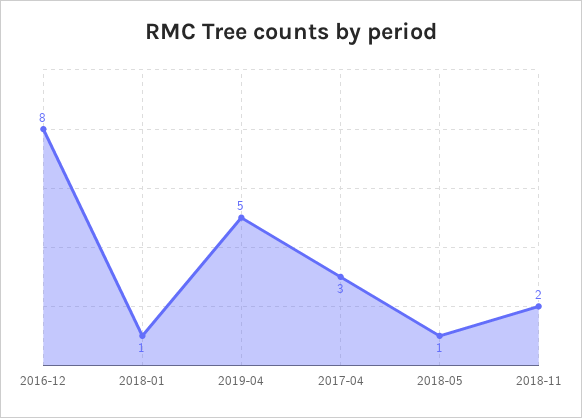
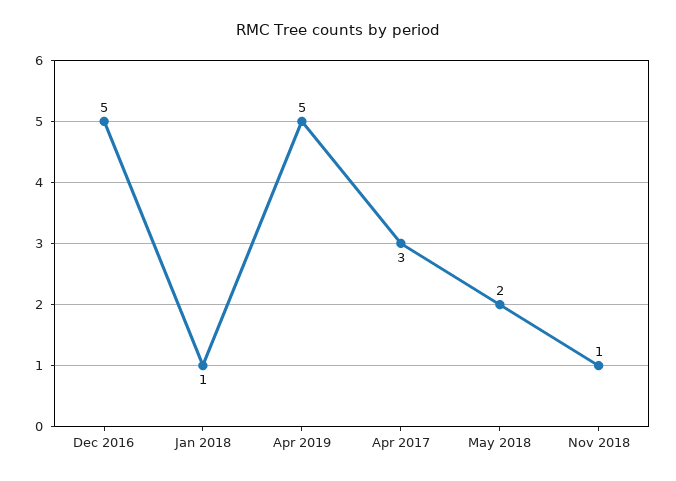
2016-12: 8 -> 5
2018-05: 1 -> 2
2018-11: 2 -> 1

